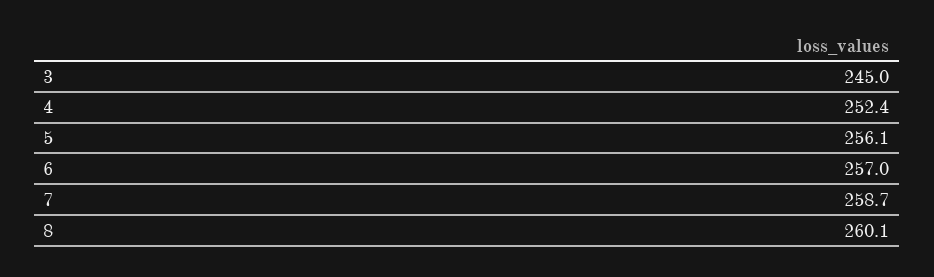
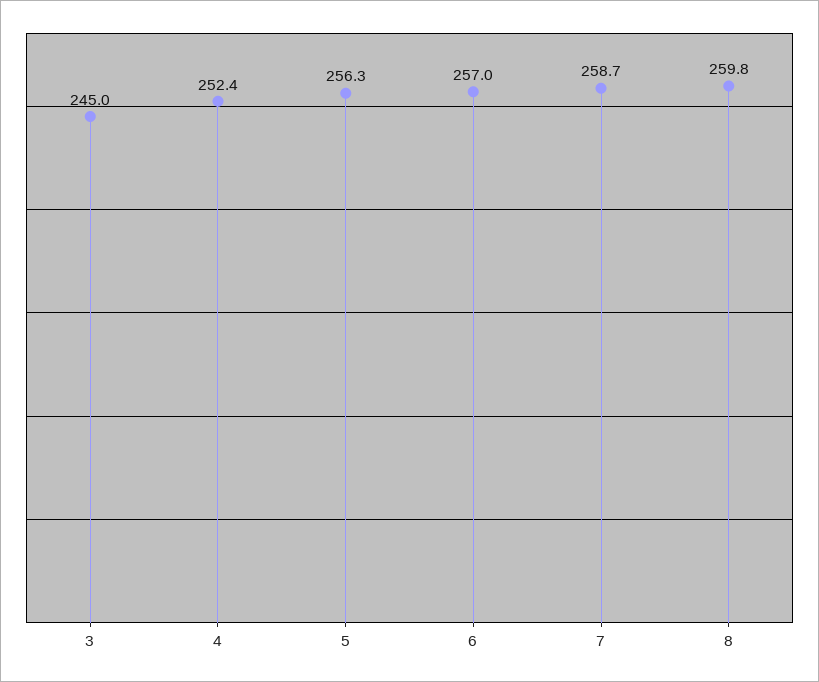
5: 256.1 -> 256.3
8: 260.1 -> 259.8

